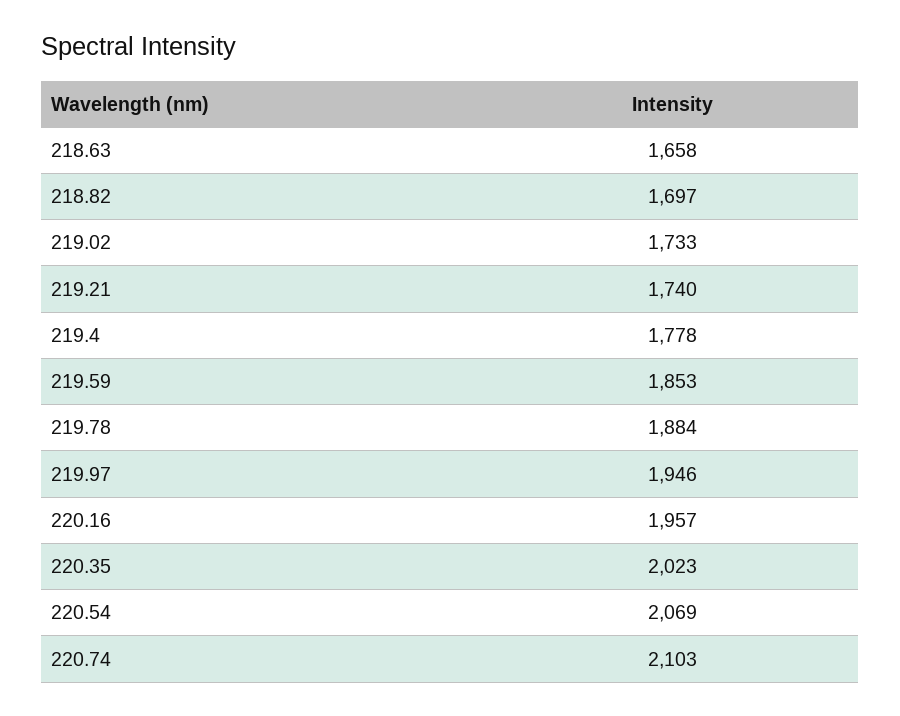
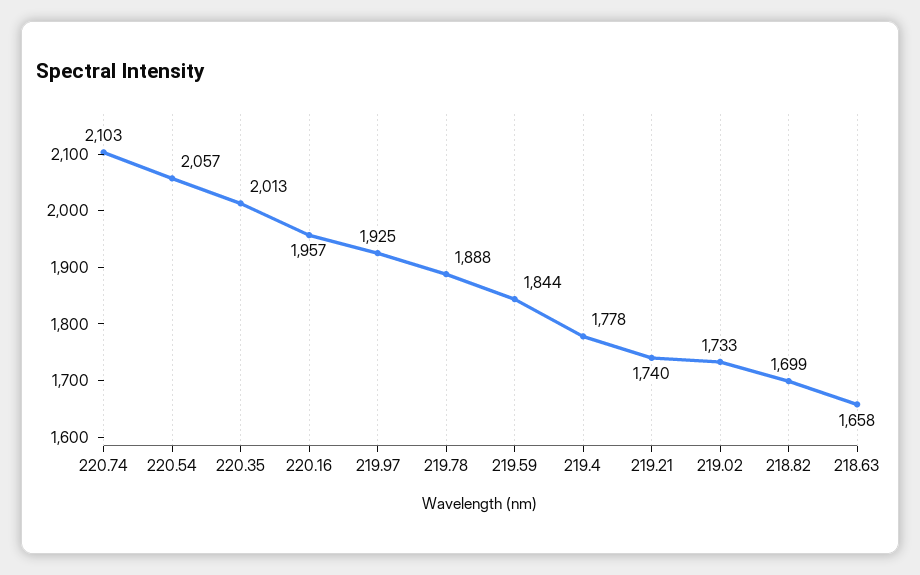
218.82: 1697 -> 1699
219.59: 1853 -> 1844
219.78: 1884 -> 1888
219.97: 1946 -> 1925
220.35: 2023 -> 2013
220.54: 2069 -> 2057

